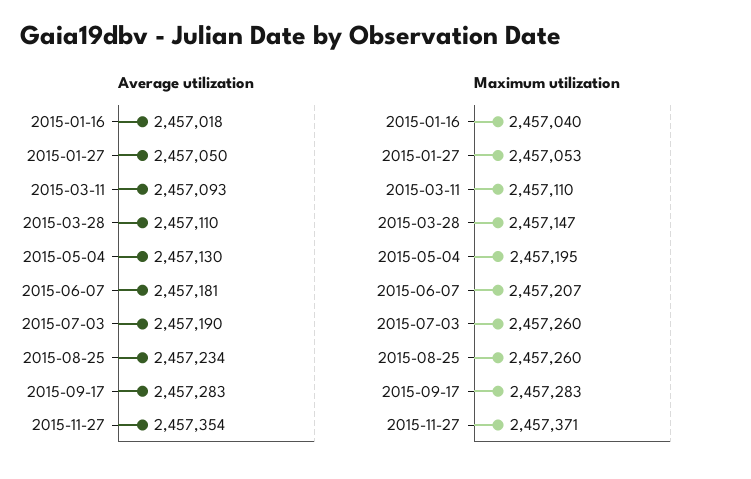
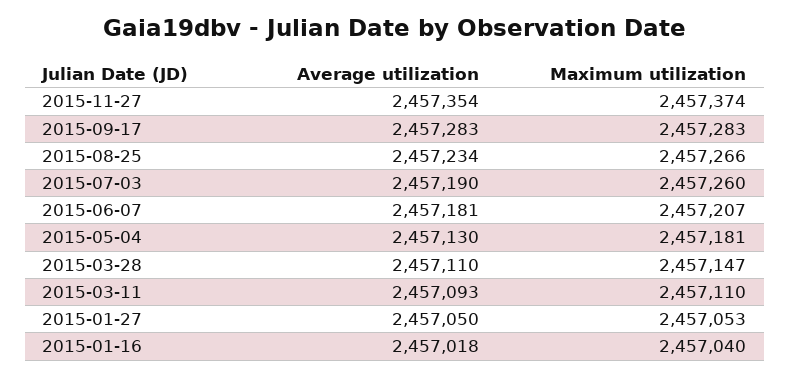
Maximum utilization, 2015-05-04: 2457195 -> 2457181
Maximum utilization, 2015-08-25: 2457260 -> 2457266
Maximum utilization, 2015-11-27: 2457371 -> 2457374

